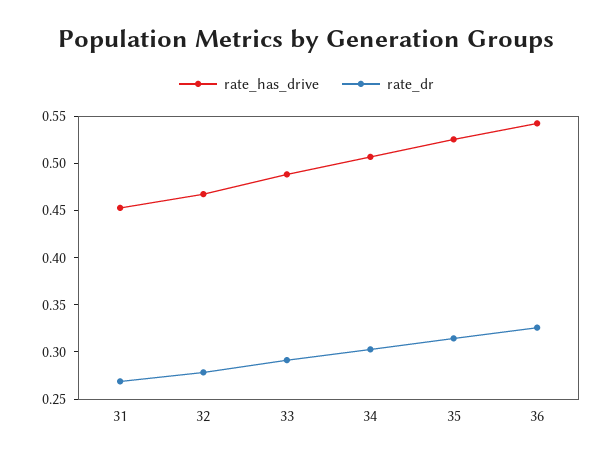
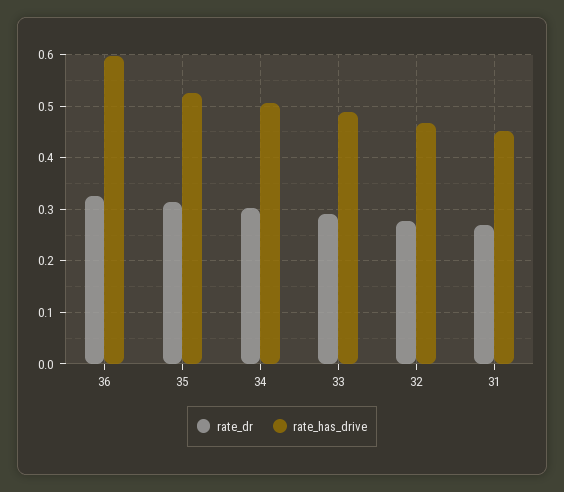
rate_has_drive, 36: 0.54 -> 0.6

